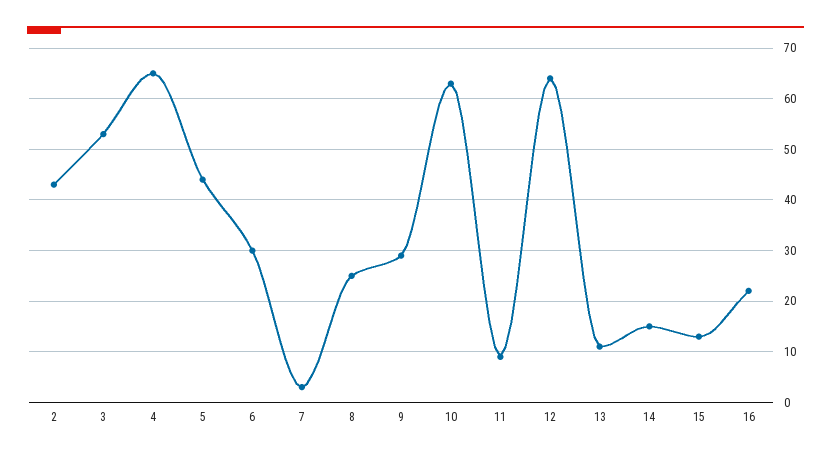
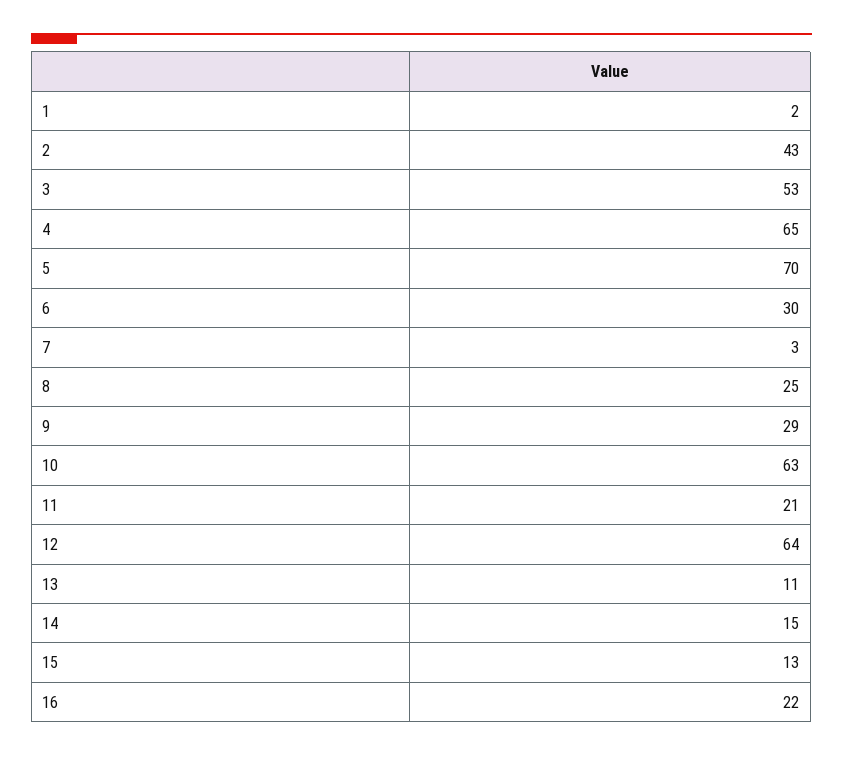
5: 45 -> 70
11: 10 -> 21
1: none -> 2

